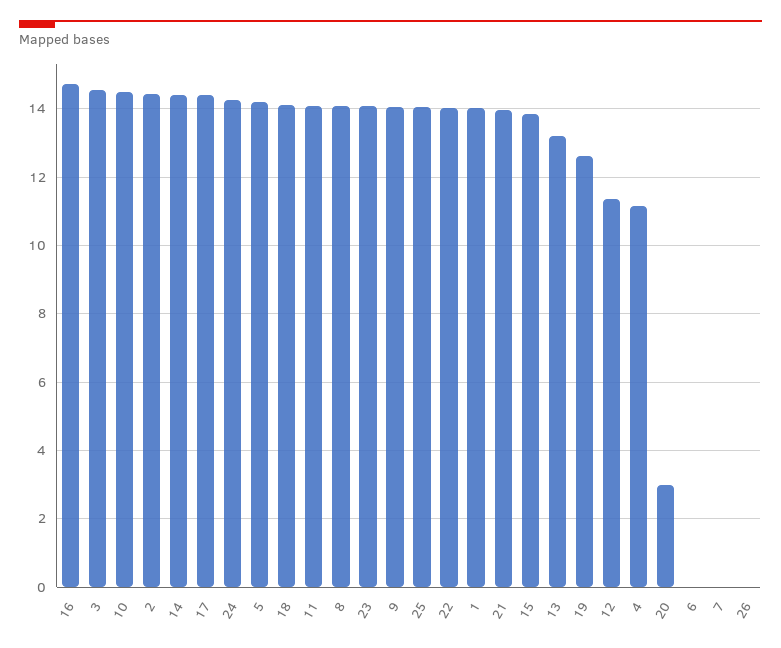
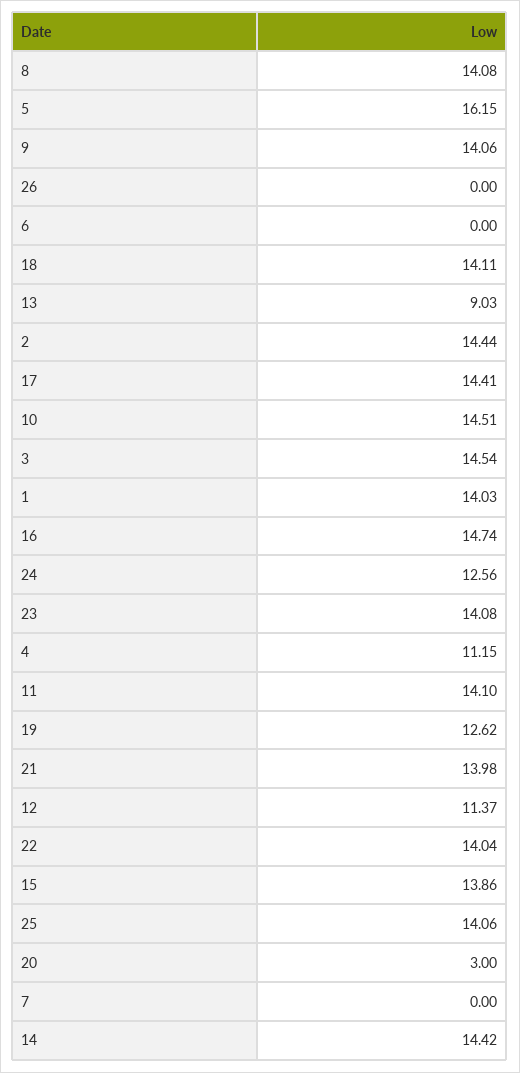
24: 14.2 -> 12.56
5: 14.2 -> 16.15
13: 13.2 -> 9.03

